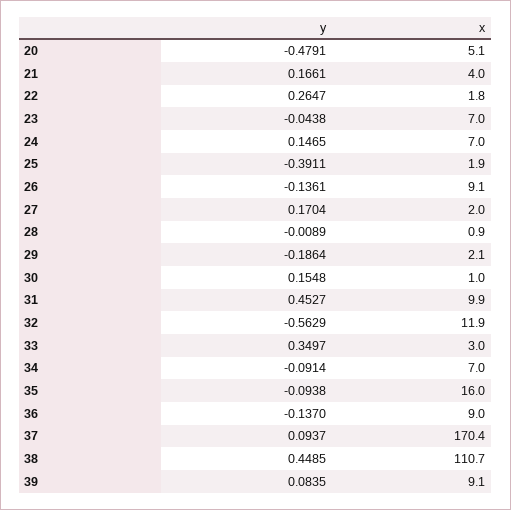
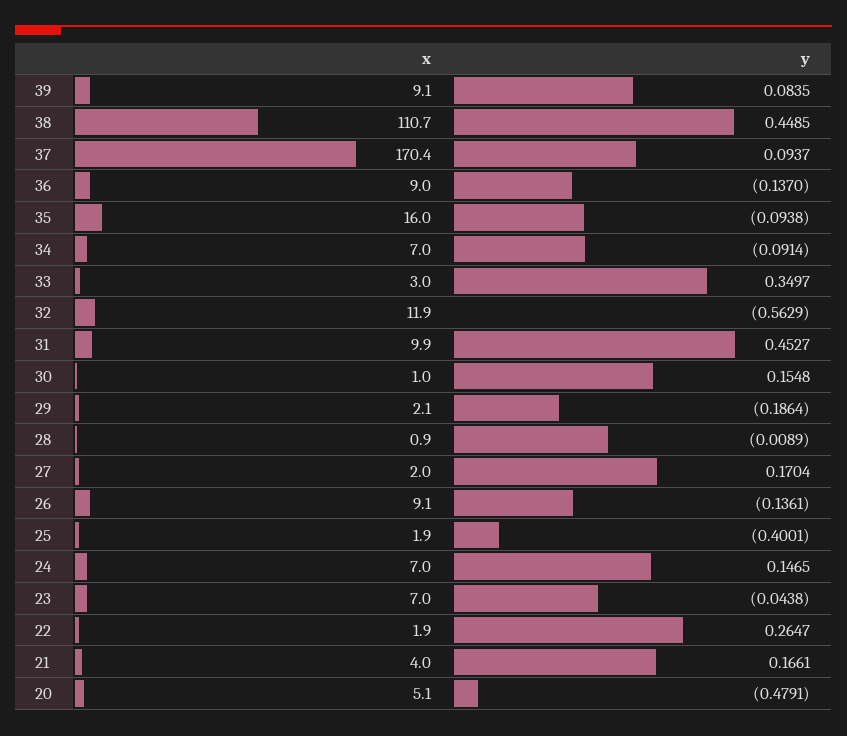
x, 22: 1.8 -> 1.9
y, 25: -0.3911 -> -0.4001

